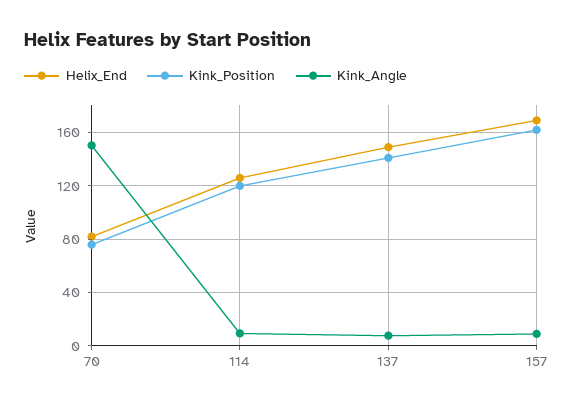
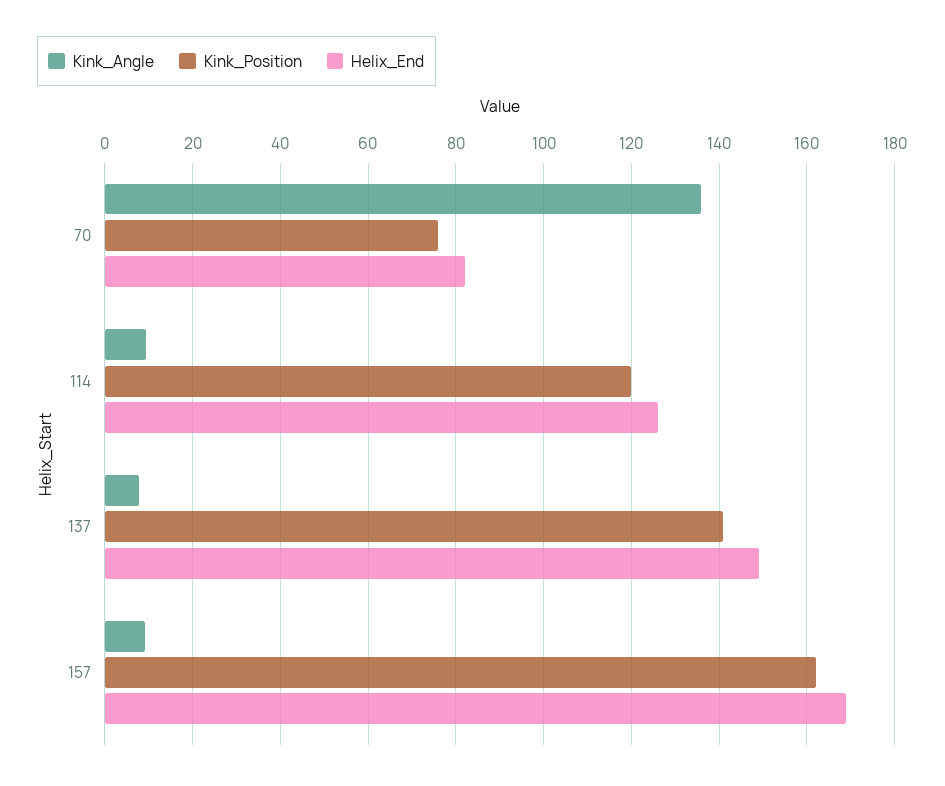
Kink_Angle, 70: 150 -> 136

